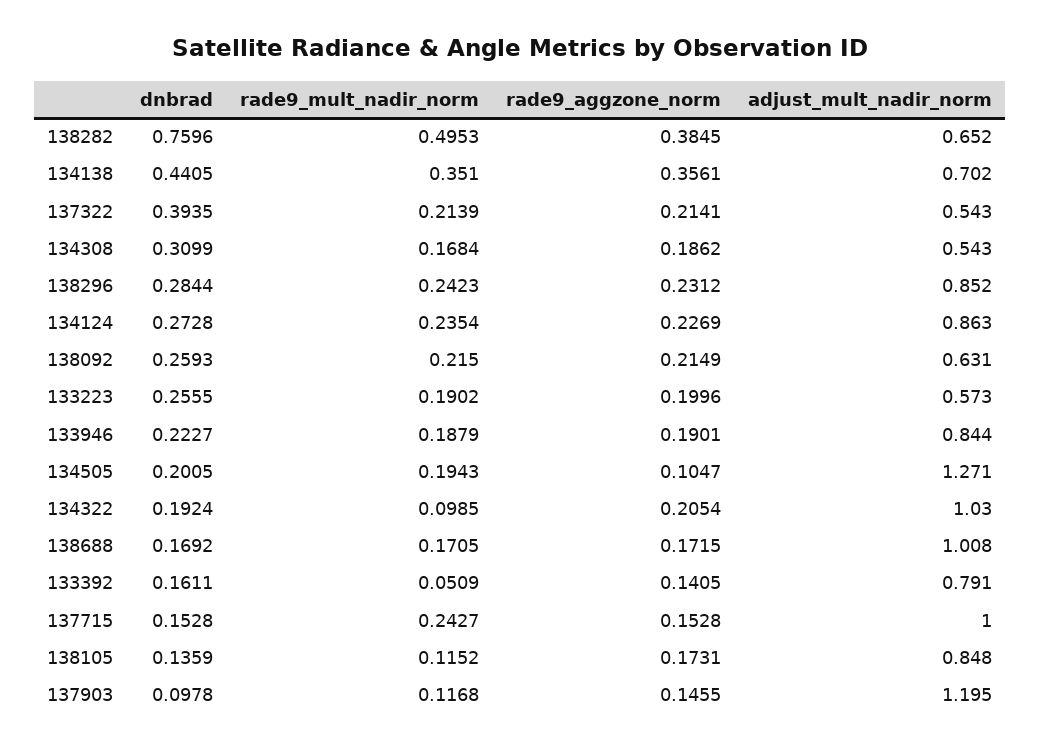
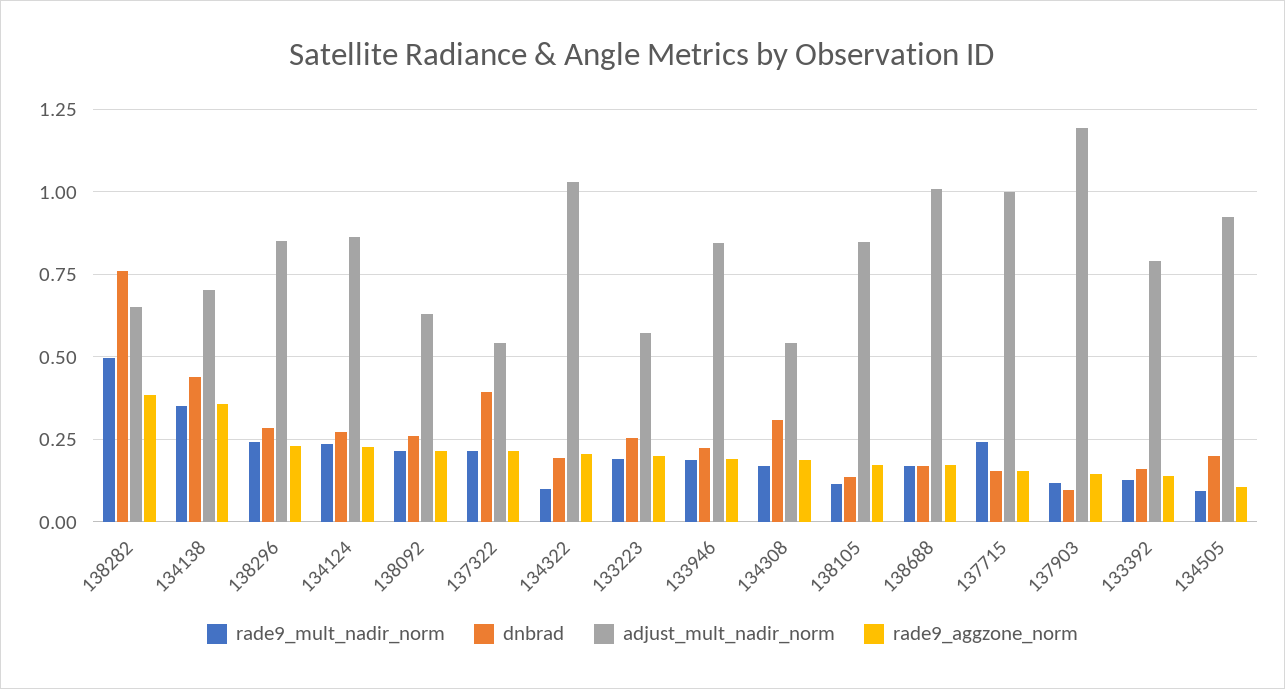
rade9_mult_nadir_norm, 134505: 0.1943 -> 0.1
adjust_mult_nadir_norm, 134505: 1.271 -> 0.925
rade9_mult_nadir_norm, 133392: 0.0509 -> 0.125

